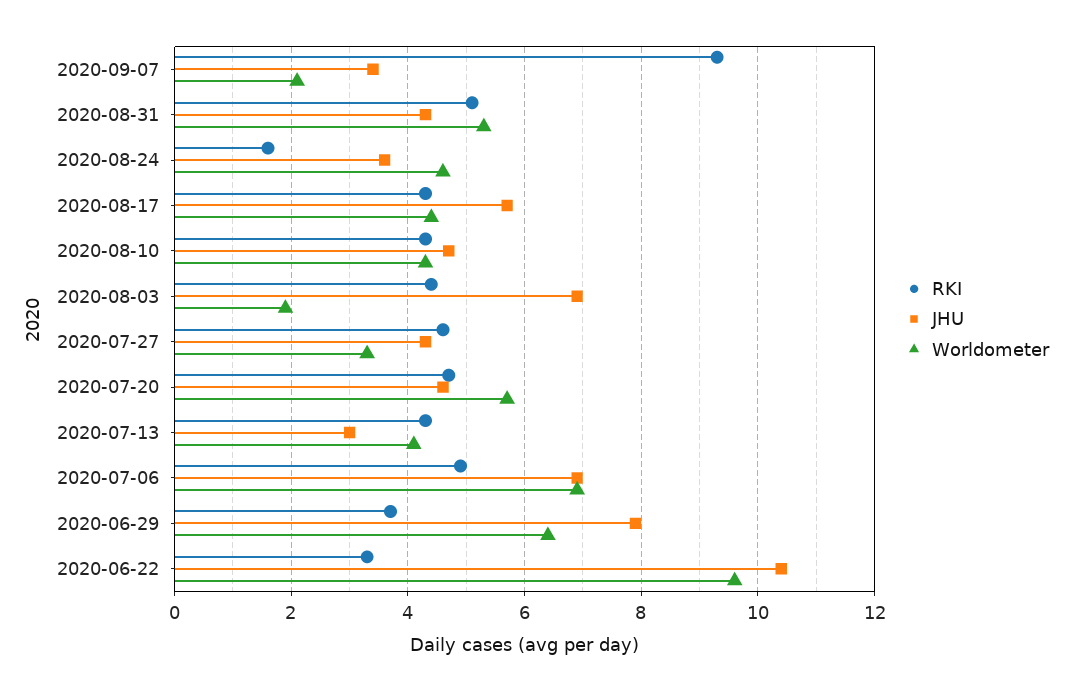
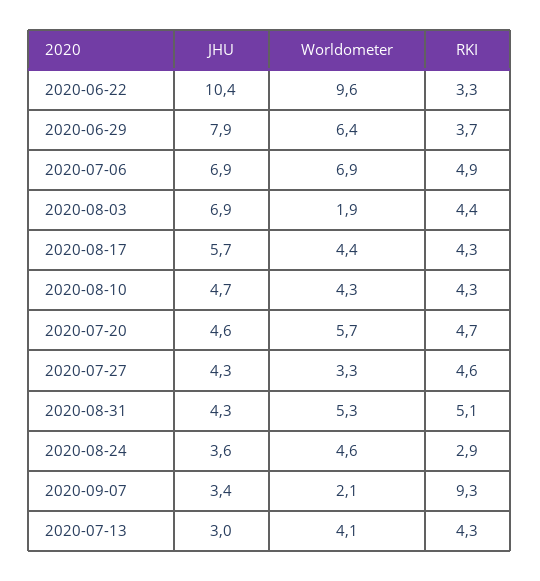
RKI, 2020-08-24: 1.5 -> 2.9

